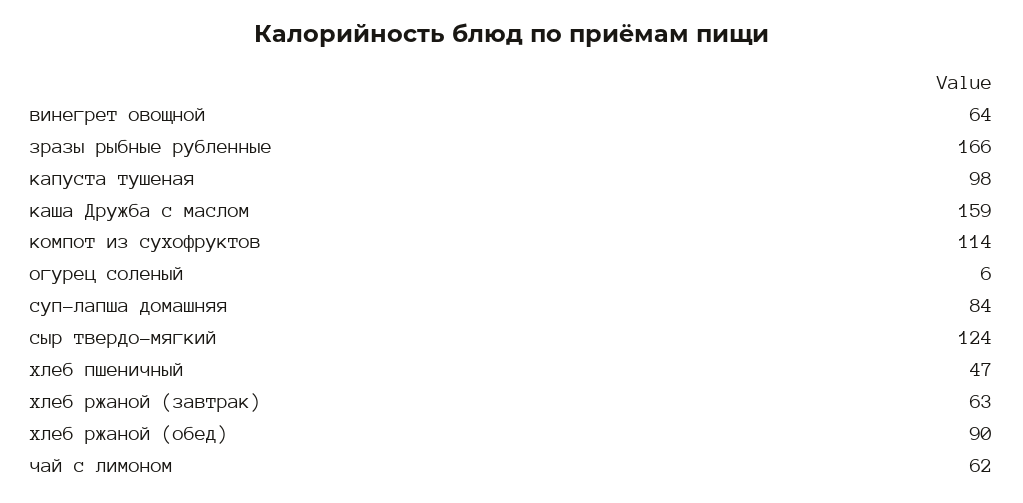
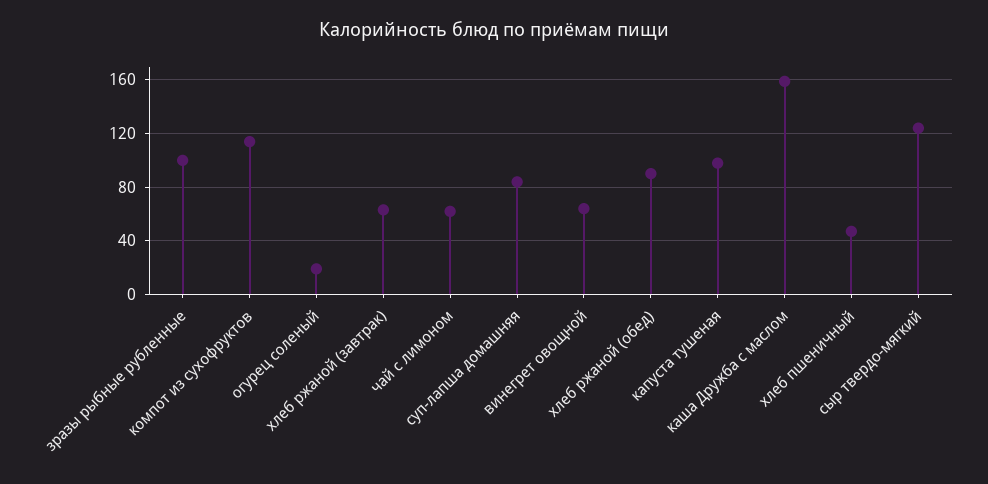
зразы рыбные рубленные: 166 -> 100
огурец соленый: 6 -> 20

